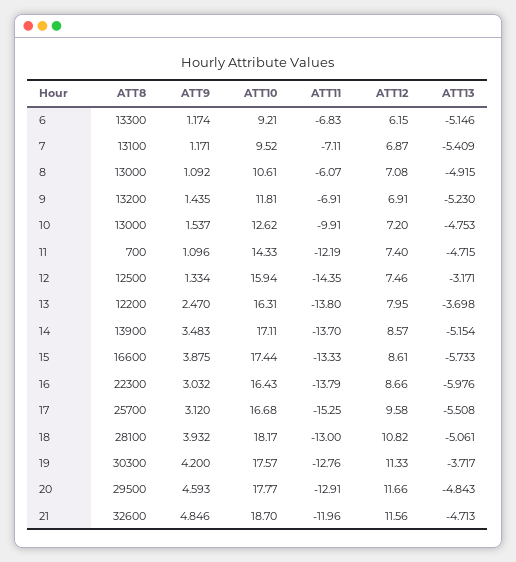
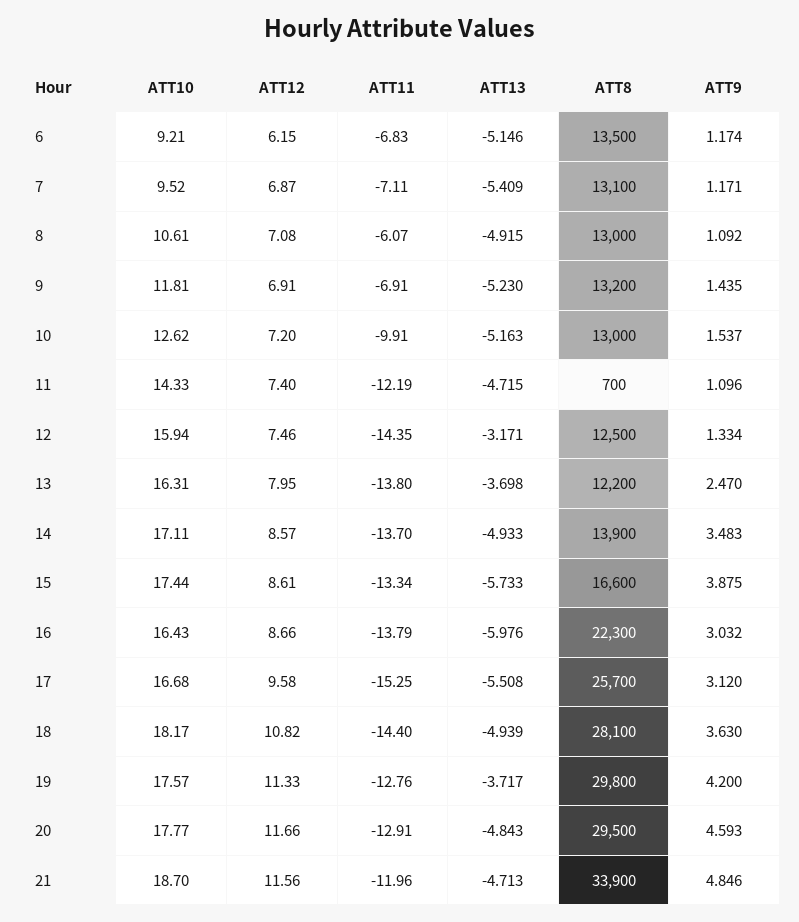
ATT8, 6: 13300 -> 13500
ATT13, 10: -4.753 -> -5.163
ATT13, 14: -5.154 -> -4.933
ATT11, 15: -13.33 -> -13.34
ATT9, 18: 3.932 -> 3.63
ATT11, 18: -13 -> -14.4
ATT13, 18: -5.061 -> -4.939
ATT8, 19: 30300 -> 29800
ATT8, 21: 32600 -> 33900

